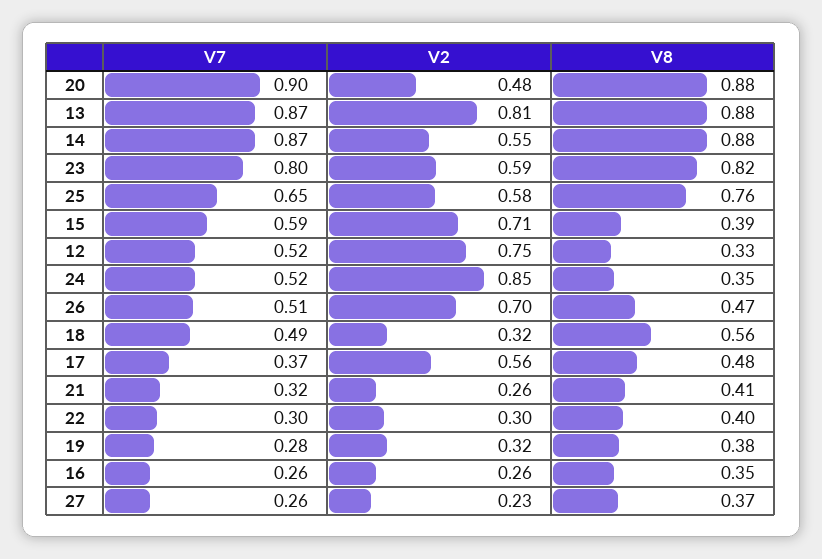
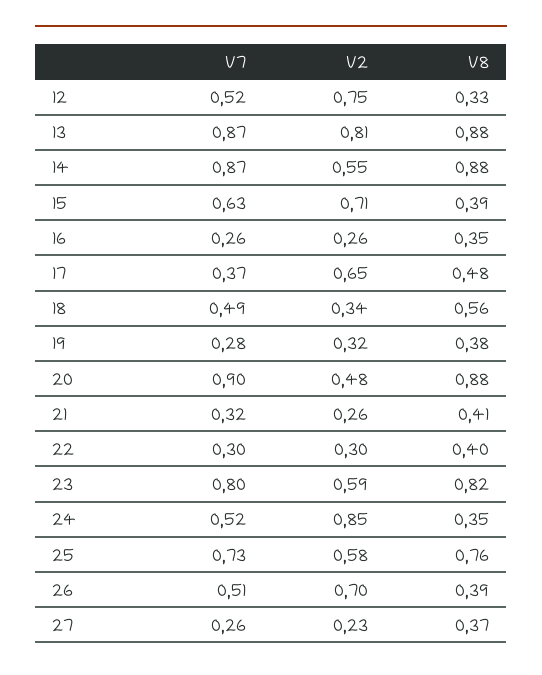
V7, 25: 0.65 -> 0.73
V7, 15: 0.59 -> 0.63
V8, 26: 0.47 -> 0.39
V2, 18: 0.32 -> 0.34
V2, 17: 0.56 -> 0.65

